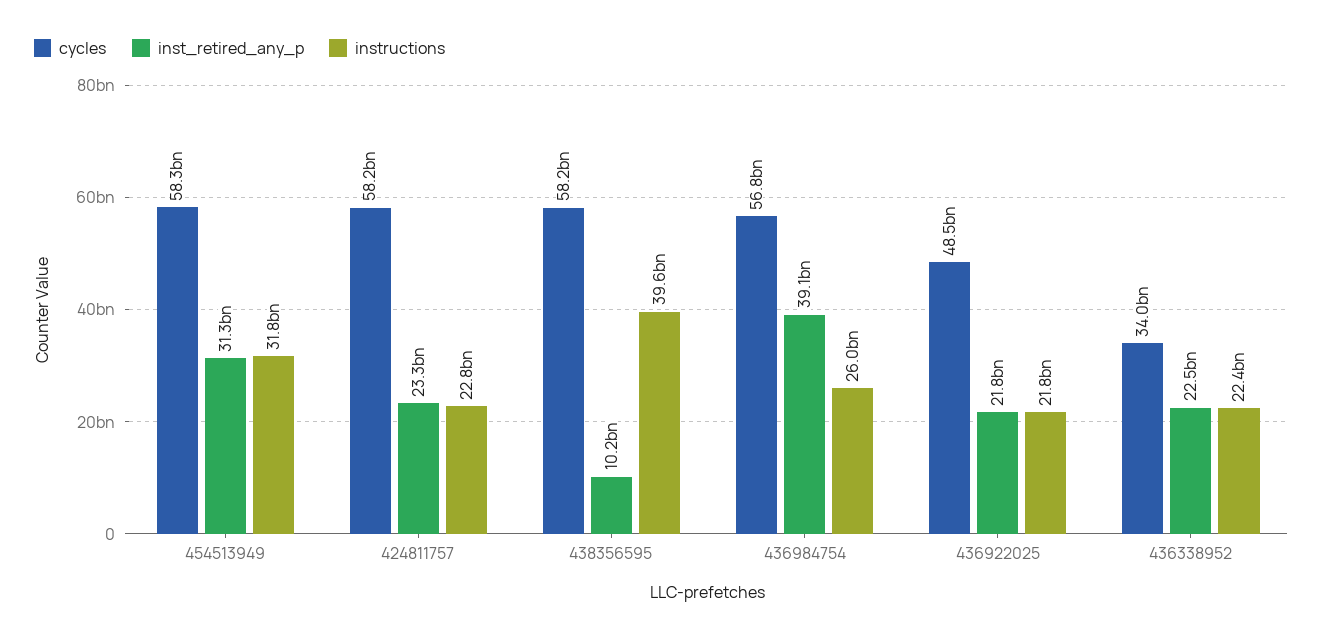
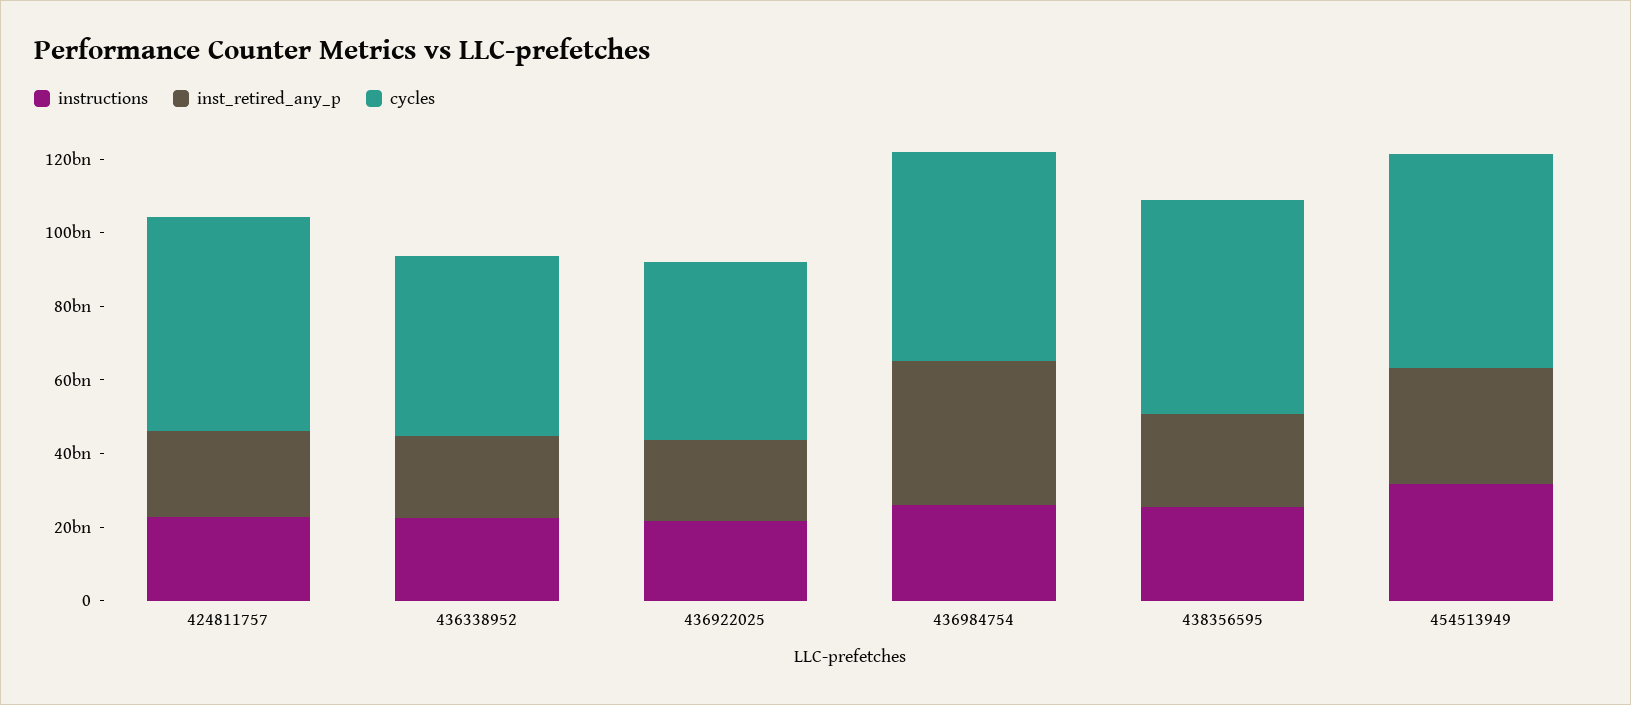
inst_retired_any_p, 438356595: 10200000000 -> 25000000000
instructions, 438356595: 39600000000 -> 25000000000
cycles, 436338952: 34000000000 -> 50000000000

